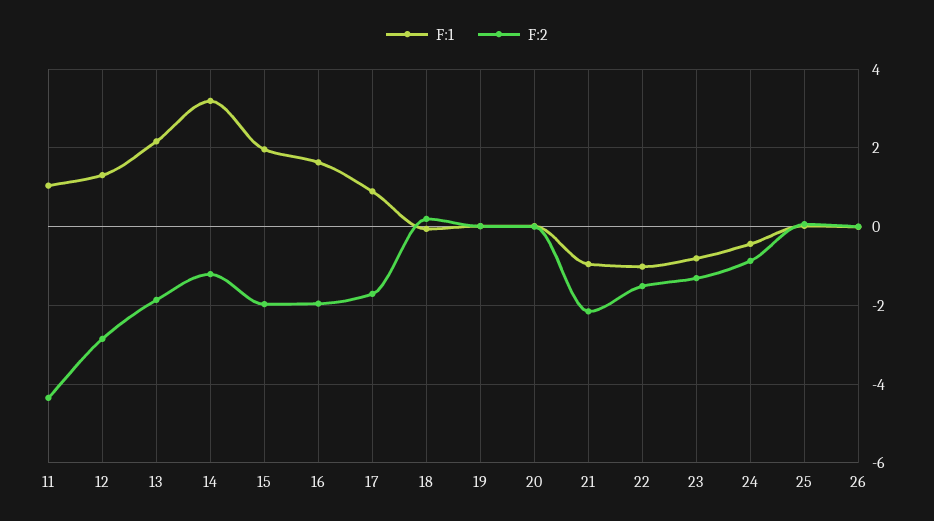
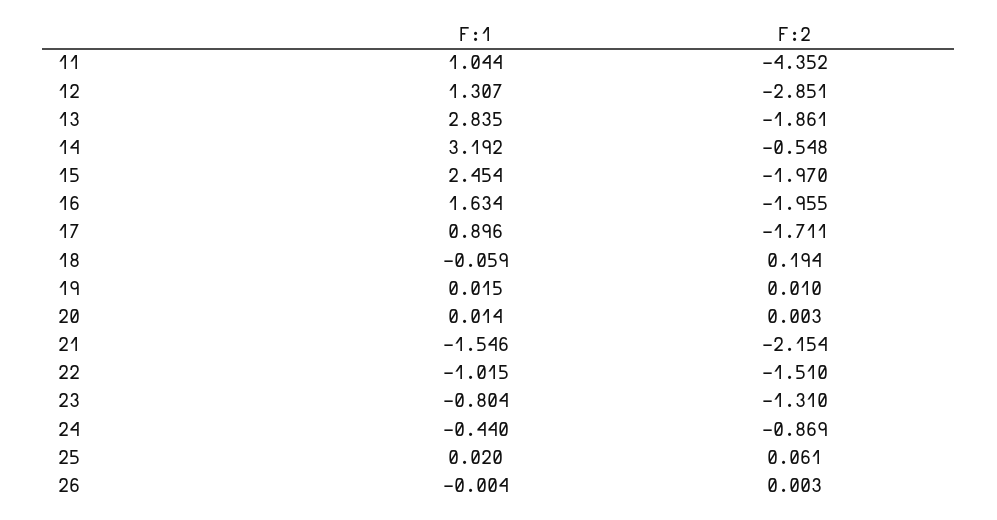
F:1, 13: 2.2 -> 2.835
F:2, 14: -1.2 -> -0.548
F:1, 15: 2 -> 2.454
F:1, 21: -1 -> -1.546

